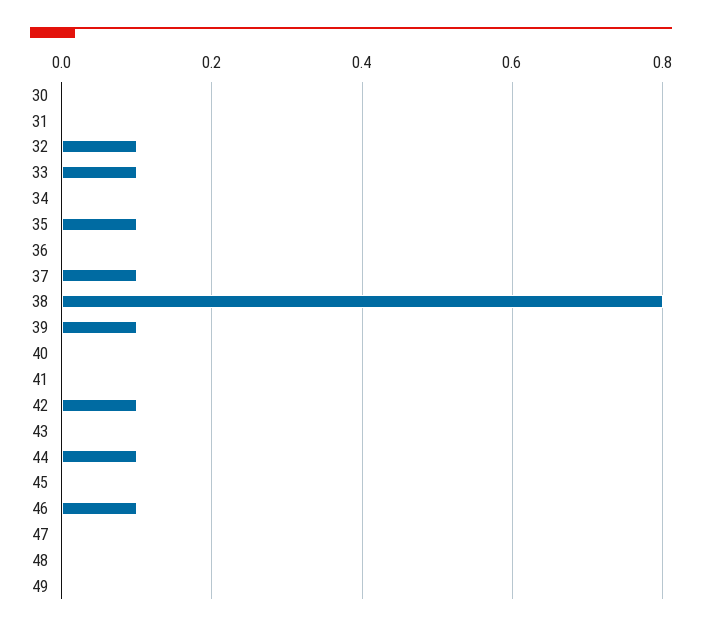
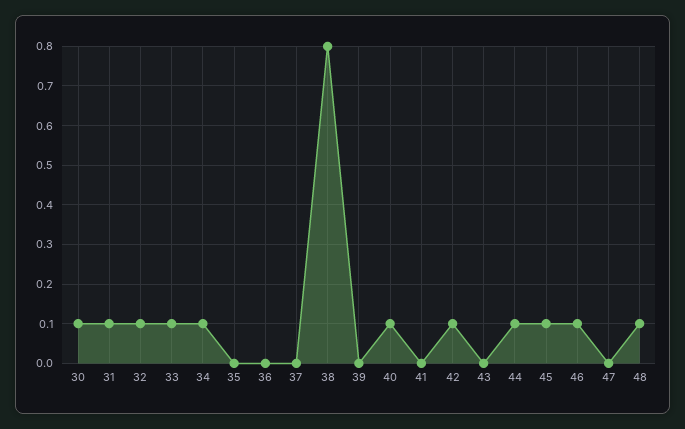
30: 0 -> 0.1
31: 0 -> 0.1
34: 0 -> 0.1
35: 0.1 -> 0
37: 0.1 -> 0
39: 0.1 -> 0
40: 0 -> 0.1
45: 0 -> 0.1
48: 0 -> 0.1
49: 0 -> none

